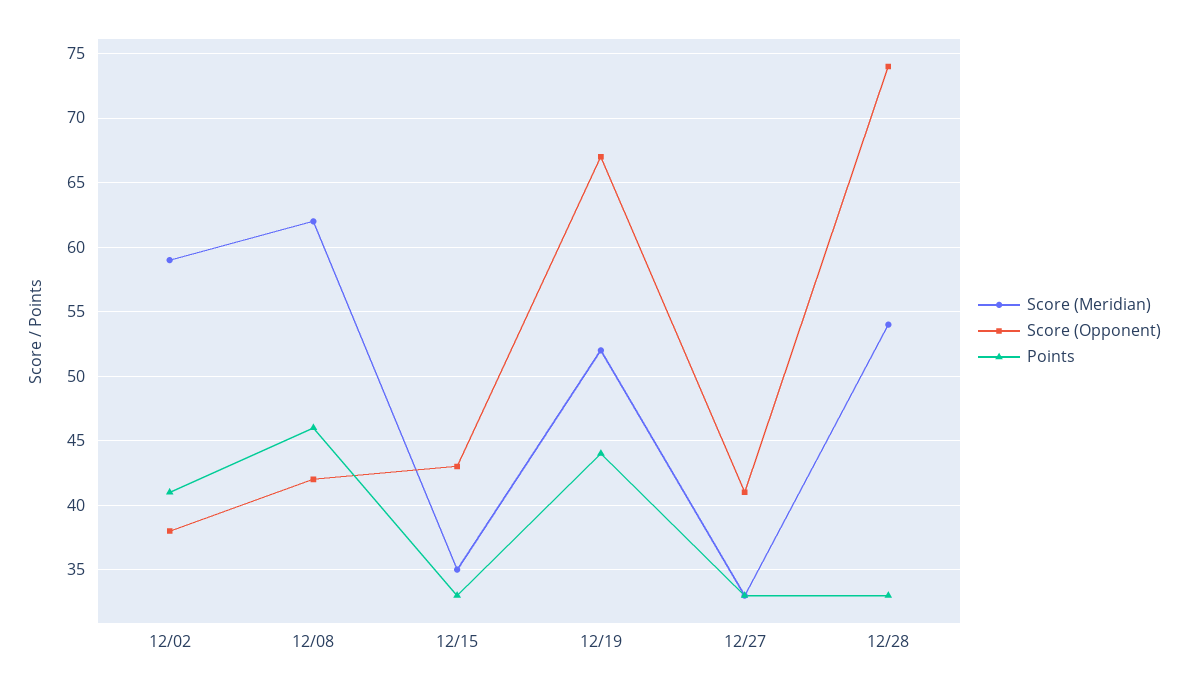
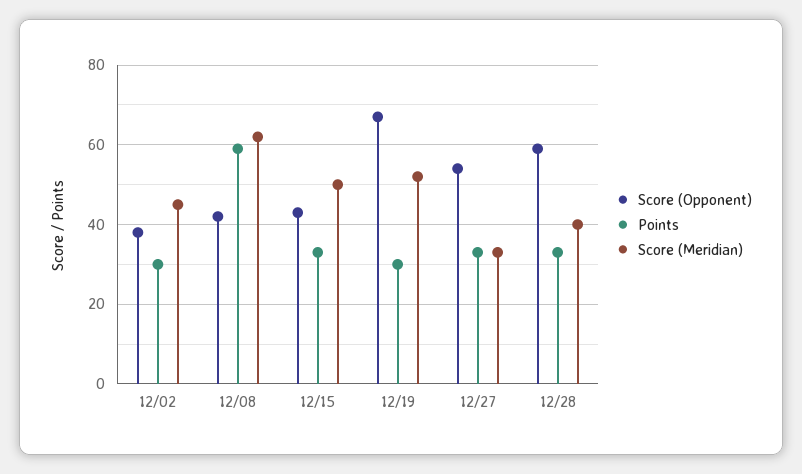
Score (Meridian), 12/02: 59 -> 45
Points, 12/02: 41 -> 30
Points, 12/08: 46 -> 60
Score (Meridian), 12/15: 35 -> 50
Points, 12/19: 44 -> 30
Score (Opponent), 12/27: 41 -> 55
Score (Meridian), 12/28: 54 -> 40
Score (Opponent), 12/28: 74 -> 60

